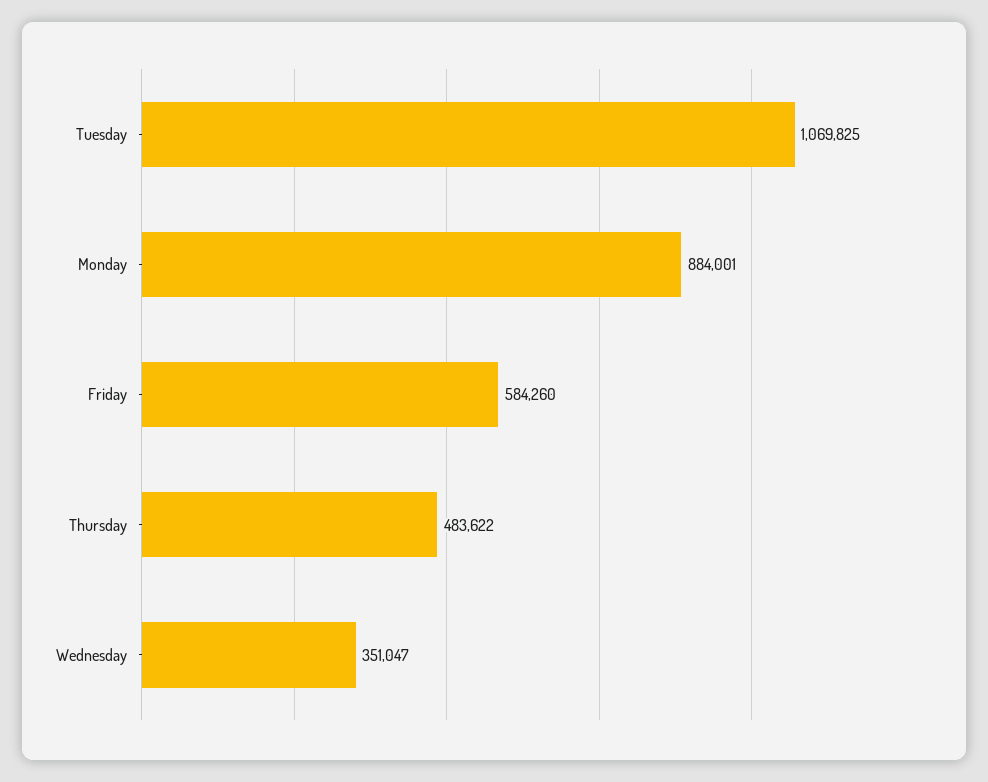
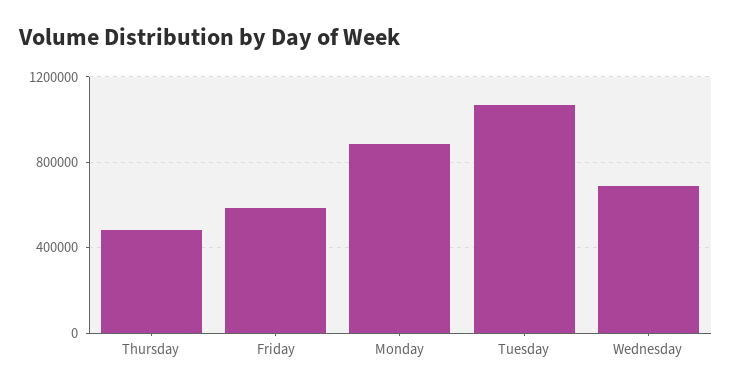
Wednesday: 351047 -> 700000

